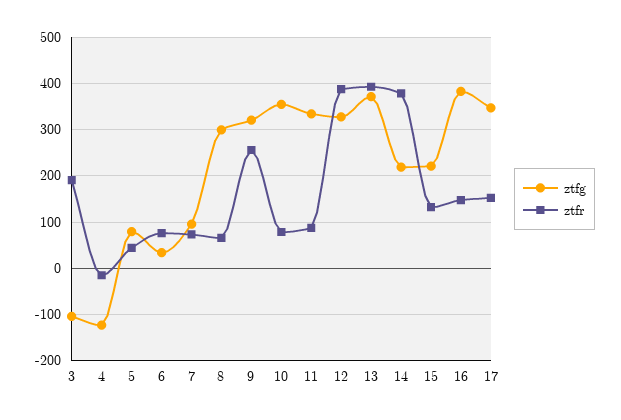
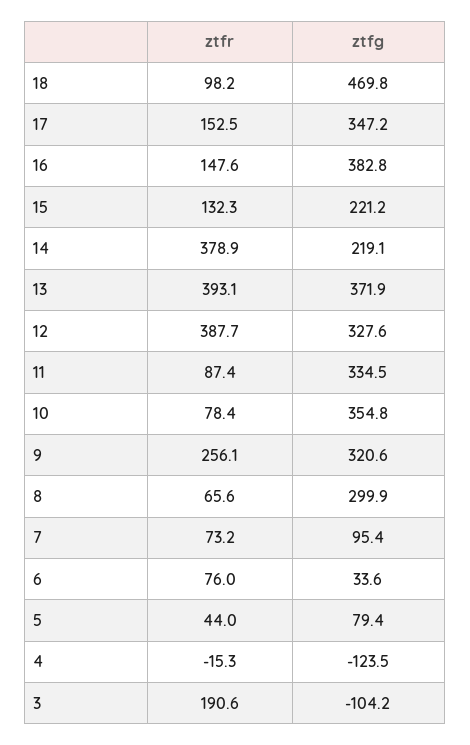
ztfr, 18: none -> 98.2
ztfg, 18: none -> 469.8

